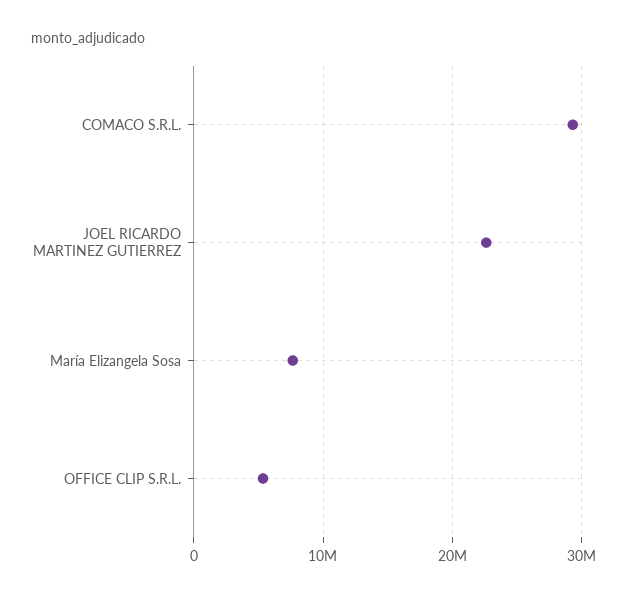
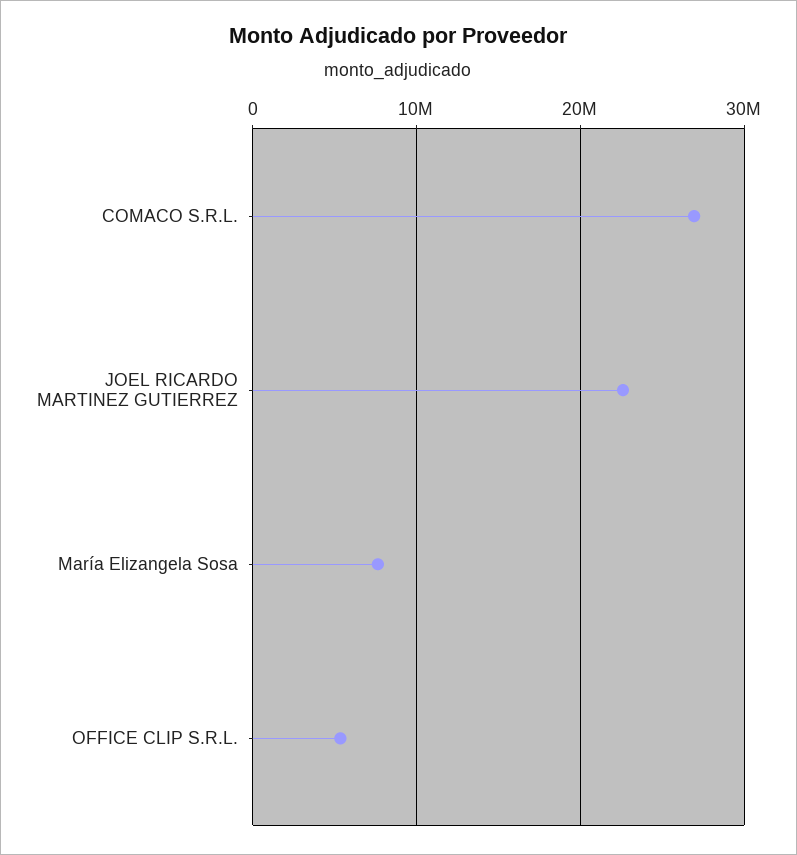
COMACO S.R.L.: 29000000 -> 27000000

